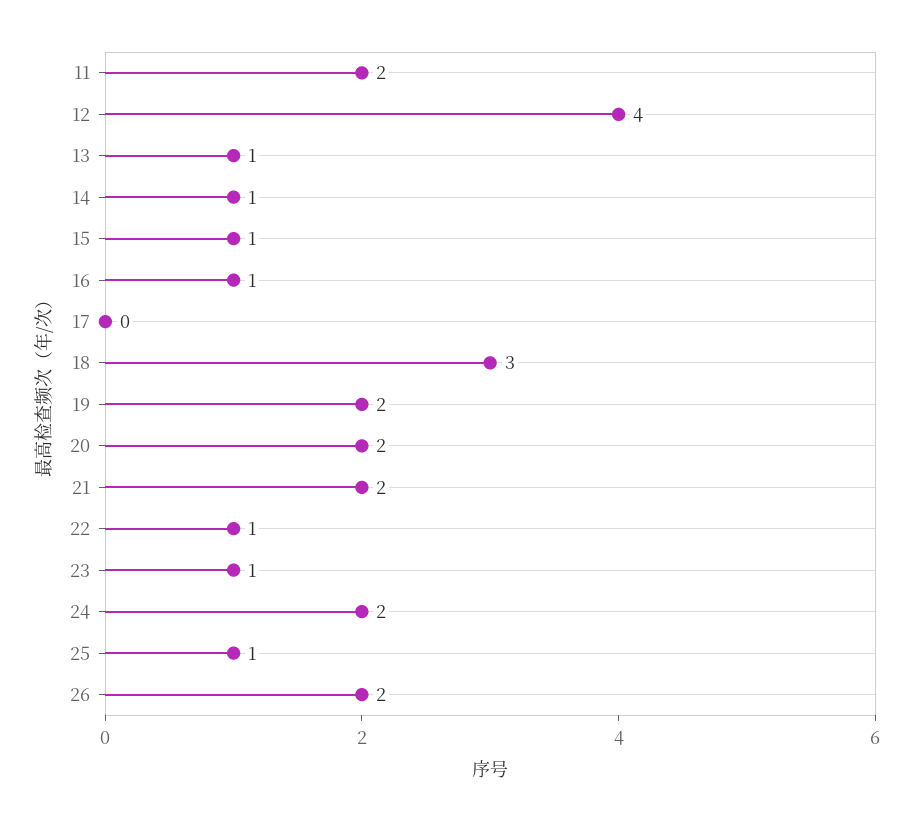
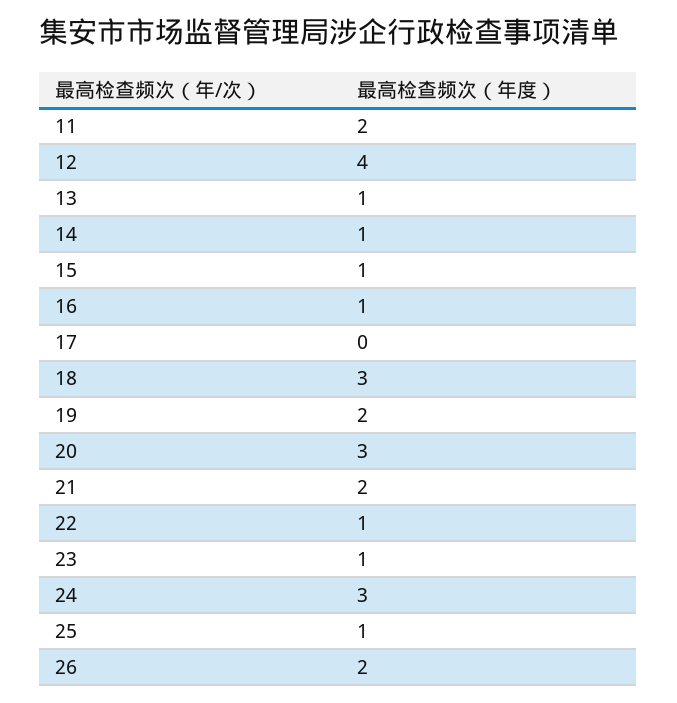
20: 2 -> 3
24: 2 -> 3

